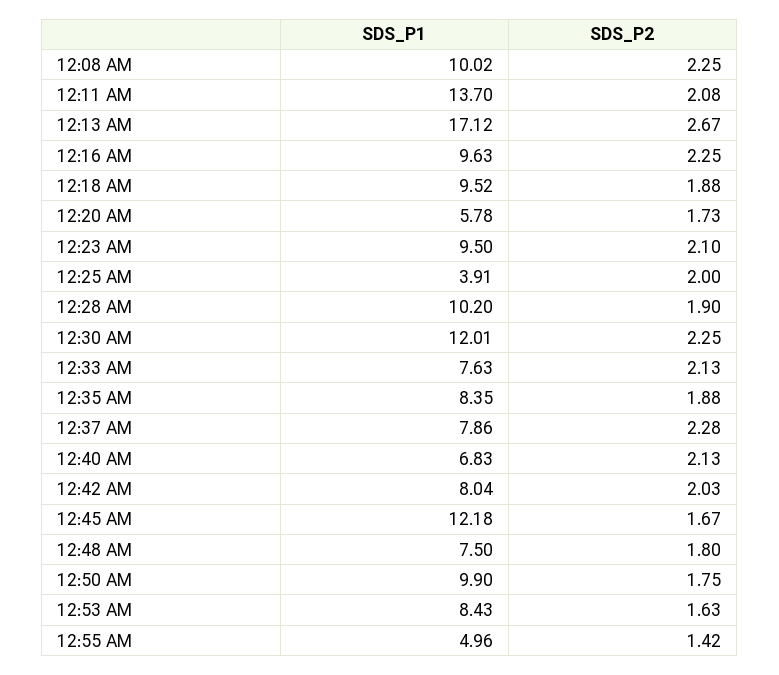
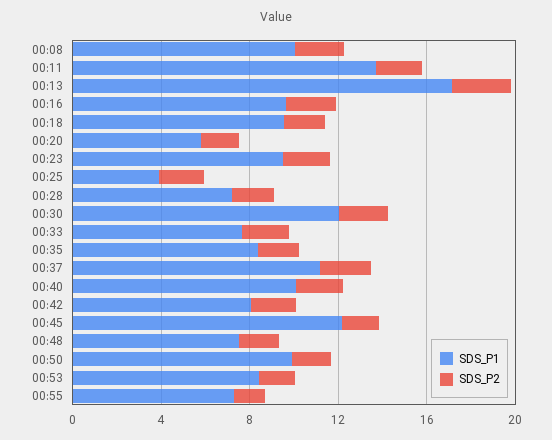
SDS_P1, 12:28 AM: 10.2 -> 7
SDS_P1, 12:37 AM: 7.86 -> 11
SDS_P1, 12:40 AM: 6.83 -> 10
SDS_P1, 12:55 AM: 4.96 -> 7

